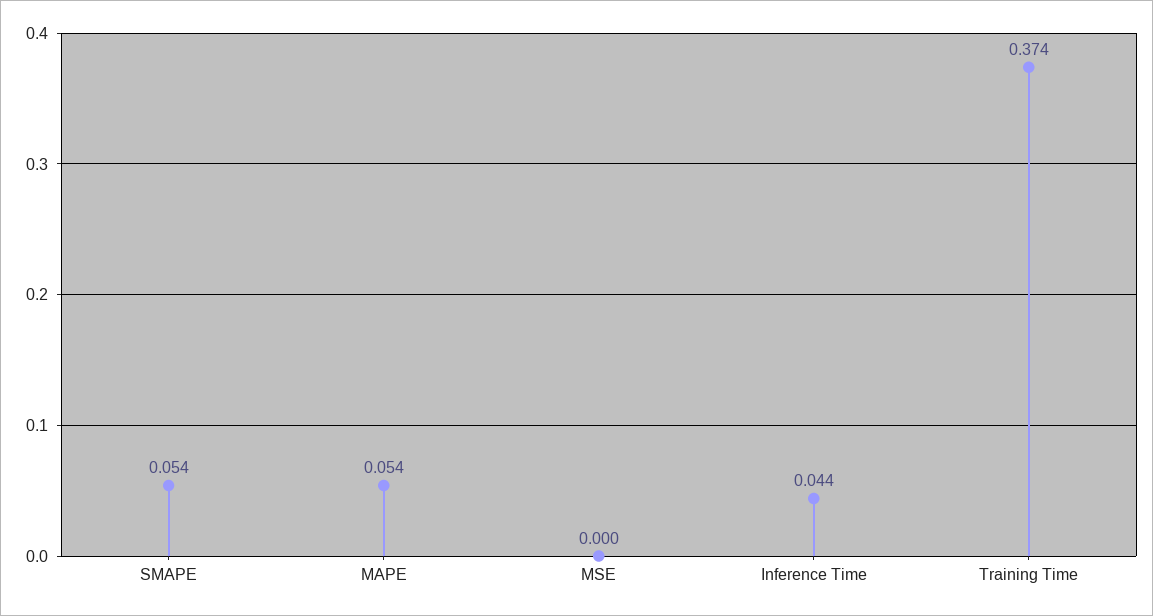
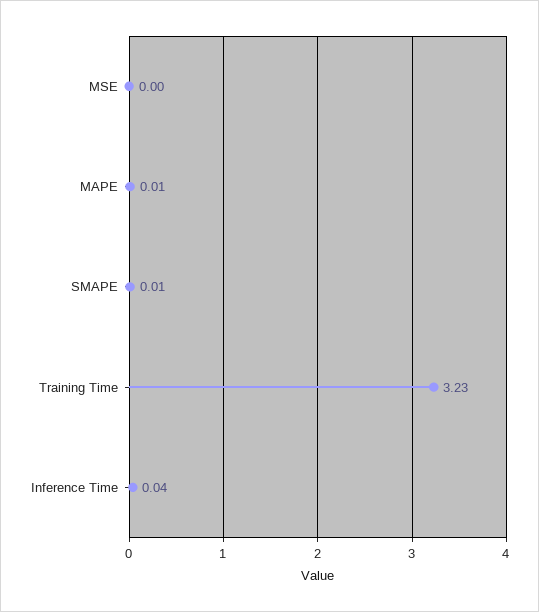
SMAPE: 0.054 -> 0.01
MAPE: 0.054 -> 0.01
Training Time: 0.374 -> 3.23

